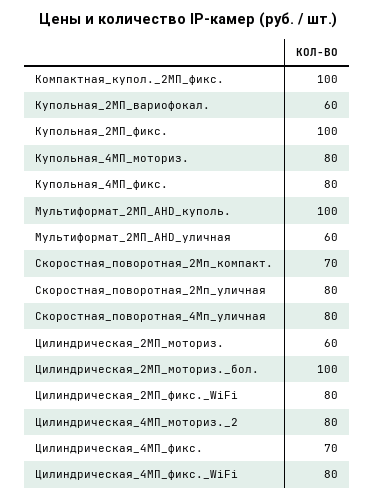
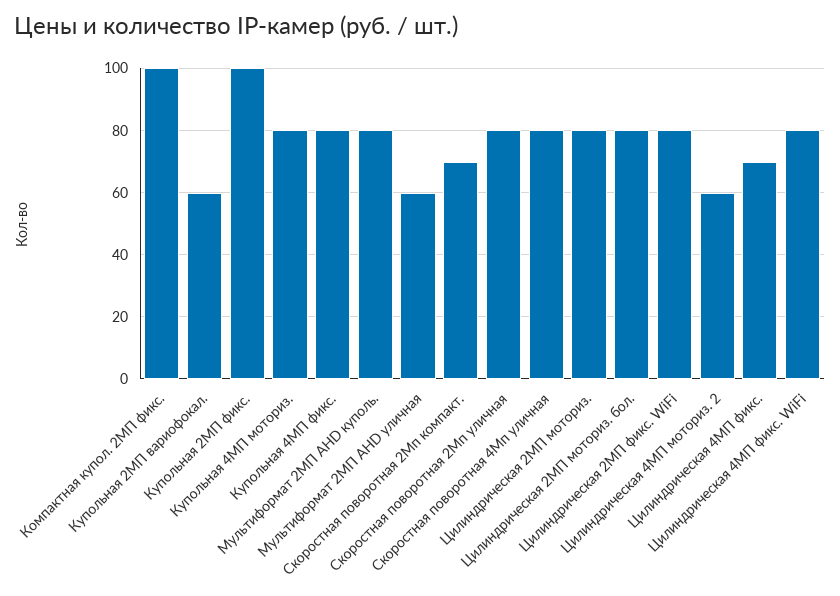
Мультиформат_2МП_AHD_куполь.: 100 -> 80
Цилиндрическая_2МП_моториз.: 60 -> 80
Цилиндрическая_2МП_моториз._бол.: 100 -> 80
Цилиндрическая_4МП_моториз._2: 80 -> 60

